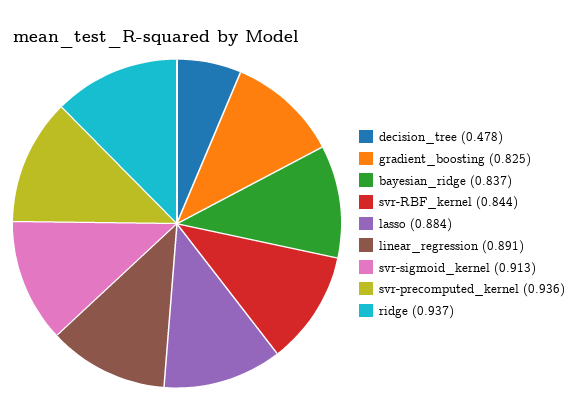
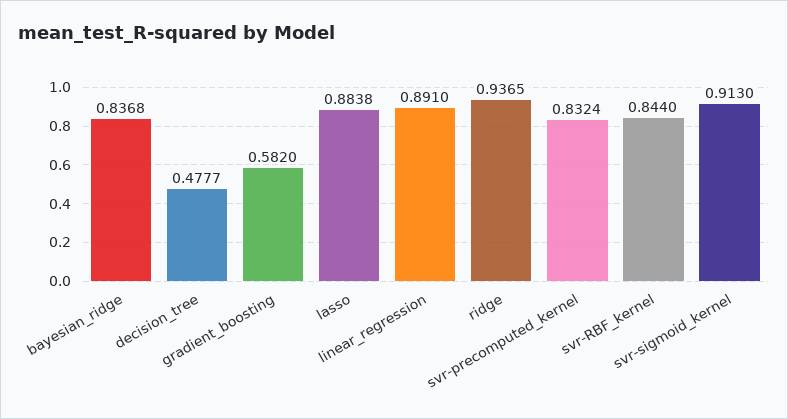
gradient_boosting: 0.825 -> 0.582
svr-precomputed_kernel: 0.936 -> 0.8324

